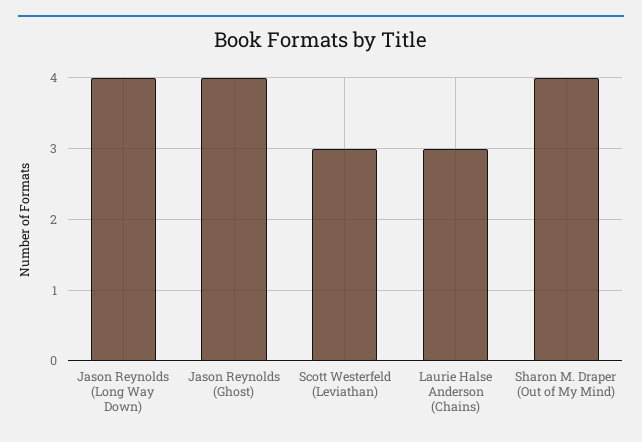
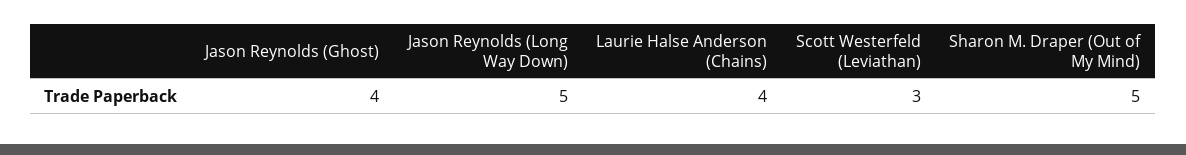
Jason Reynolds (Long Way Down): 4 -> 5
Laurie Halse Anderson (Chains): 3 -> 4
Sharon M. Draper (Out of My Mind): 4 -> 5

